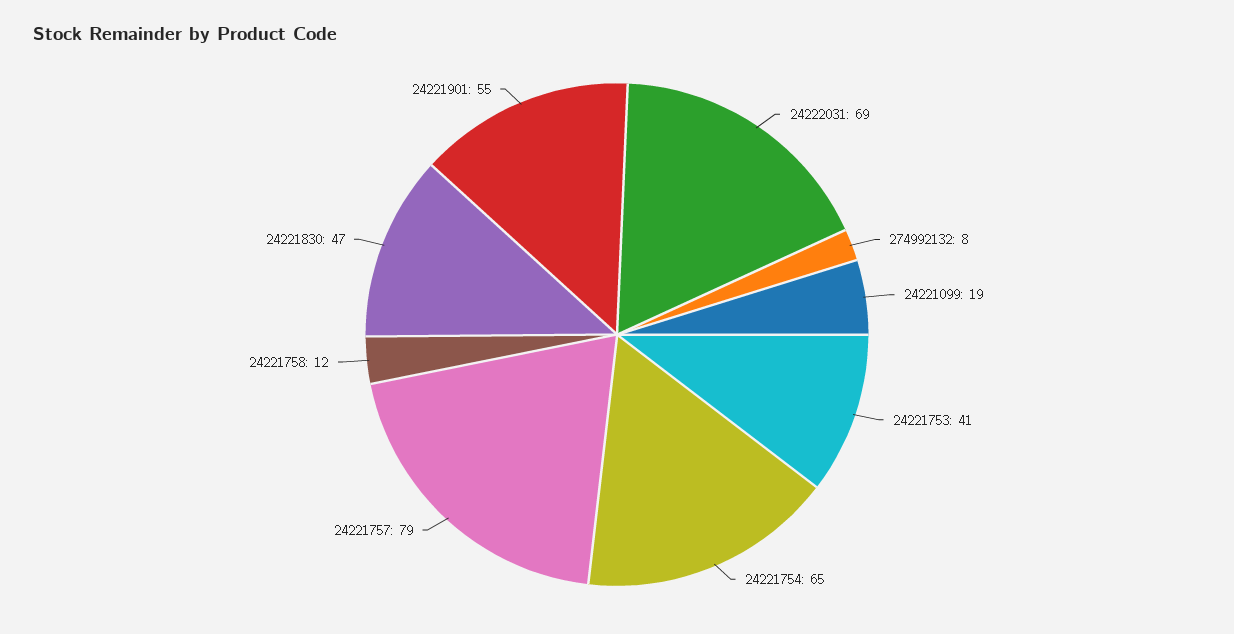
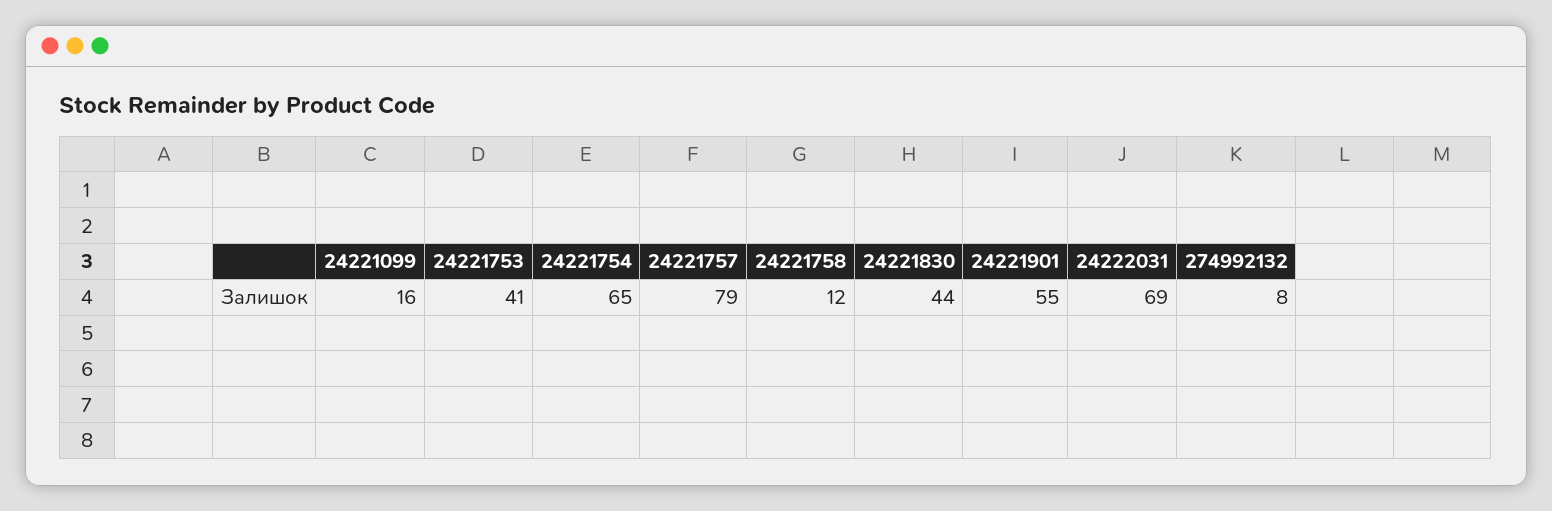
24221099: 19 -> 16
24221830: 47 -> 44

